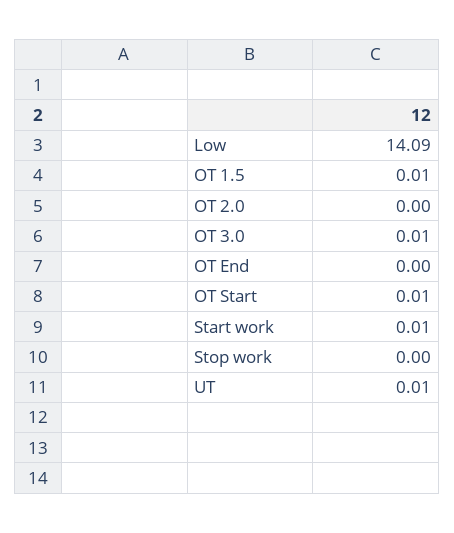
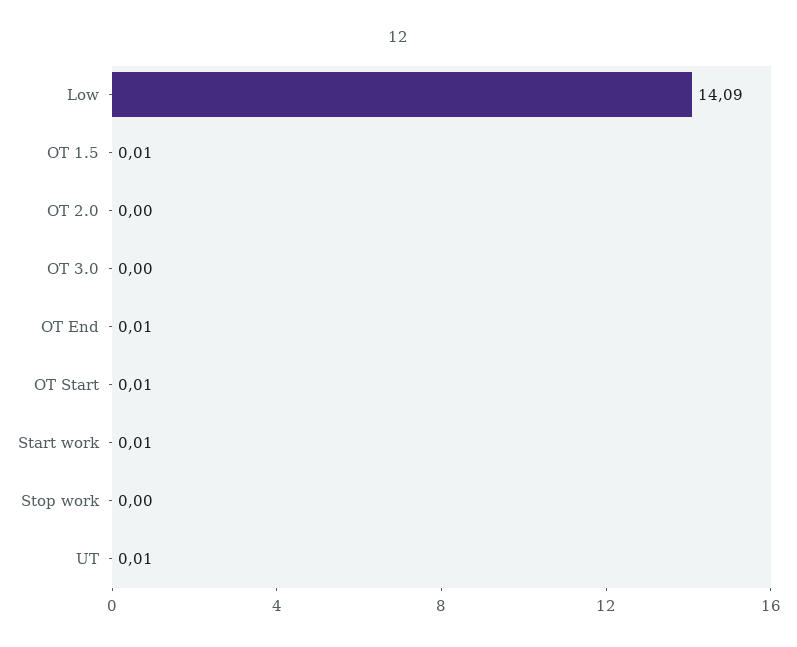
OT 3.0: 0.01 -> 0
OT End: 0 -> 0.01

